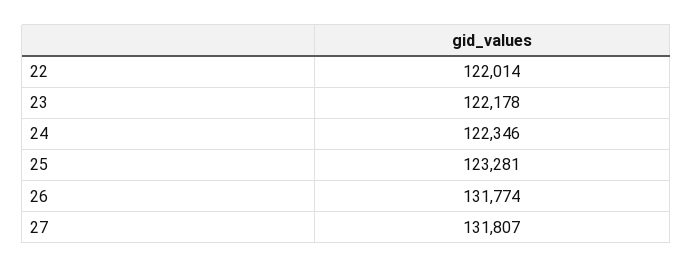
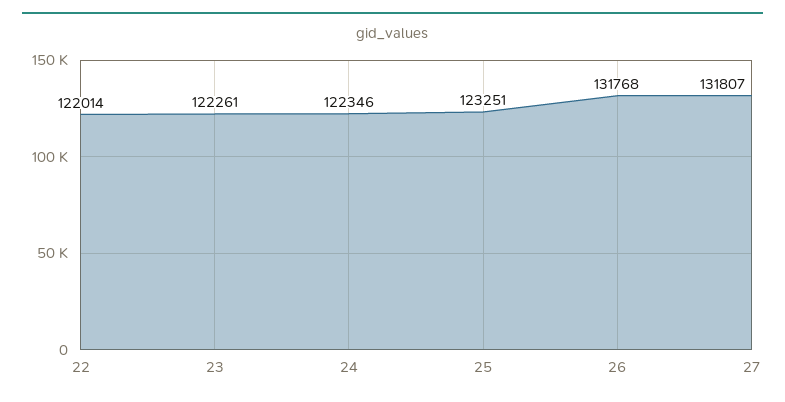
23: 122178 -> 122261
25: 123281 -> 123251
26: 131774 -> 131768

